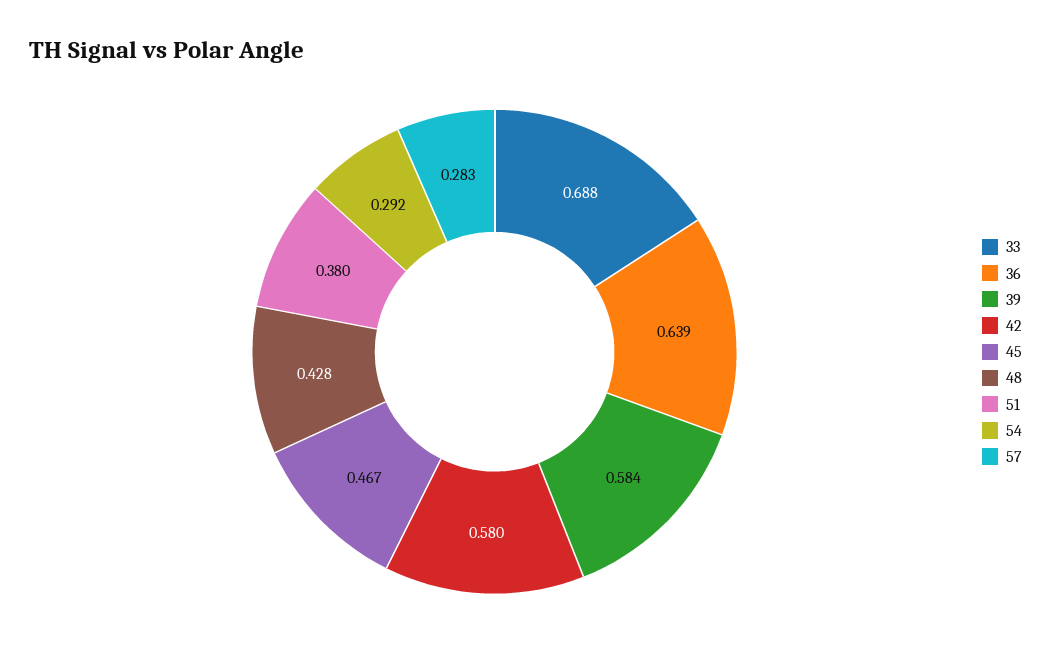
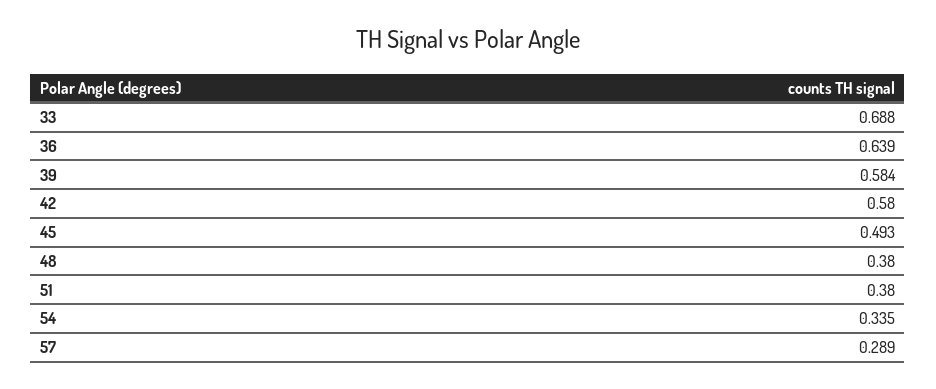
45: 0.467 -> 0.493
48: 0.428 -> 0.38
54: 0.292 -> 0.335
57: 0.283 -> 0.289

